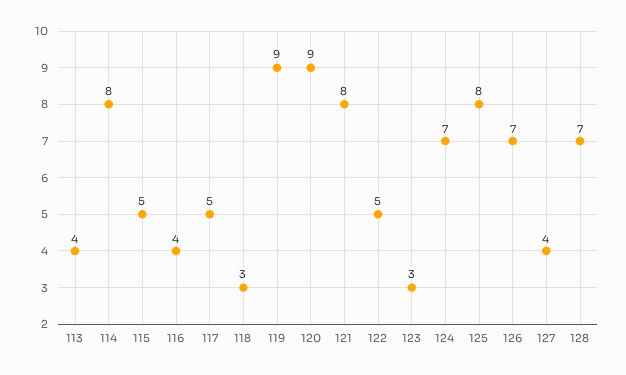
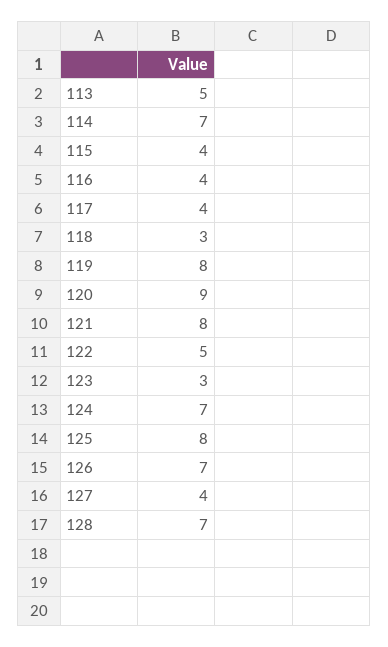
113: 4 -> 5
114: 8 -> 7
115: 5 -> 4
117: 5 -> 4
119: 9 -> 8

